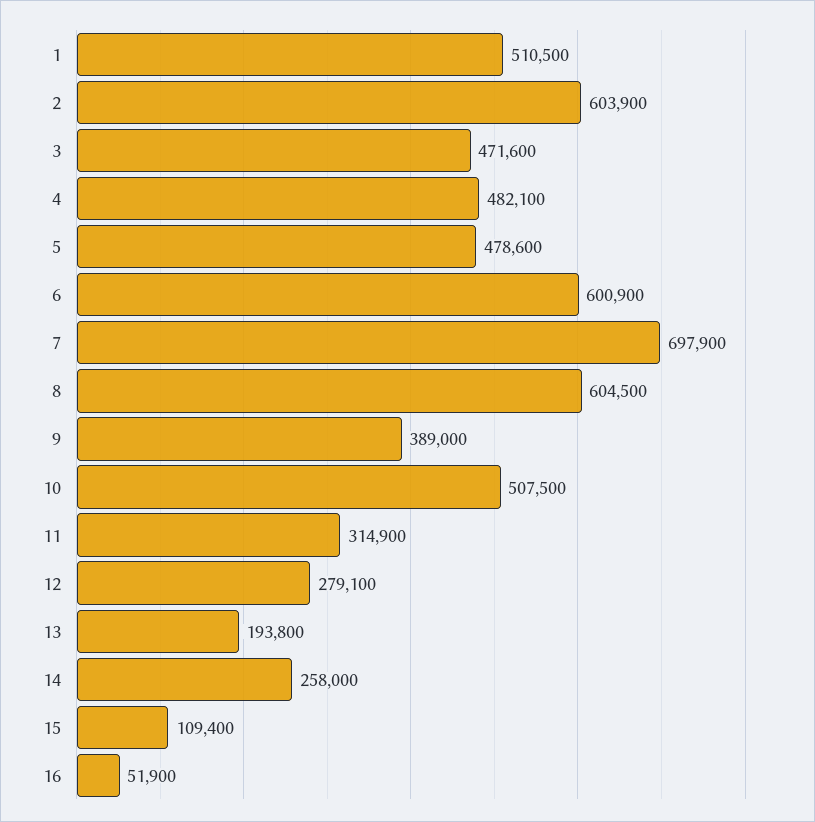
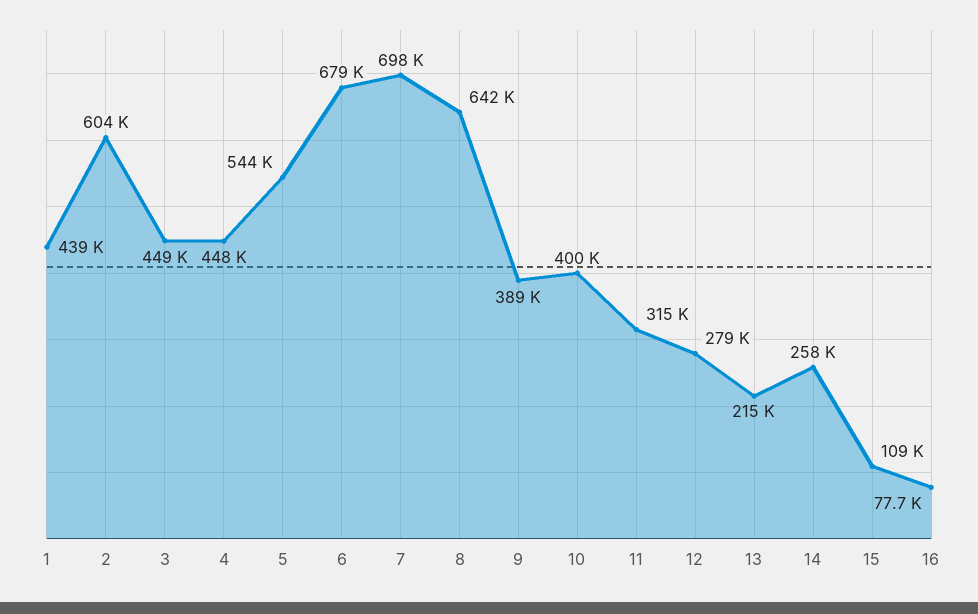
1: 510500 -> 439000
3: 471600 -> 449000
4: 482100 -> 448000
5: 478600 -> 544000
6: 600900 -> 679000
8: 604500 -> 642000
10: 507500 -> 400000
13: 193800 -> 215000
16: 51900 -> 77700

